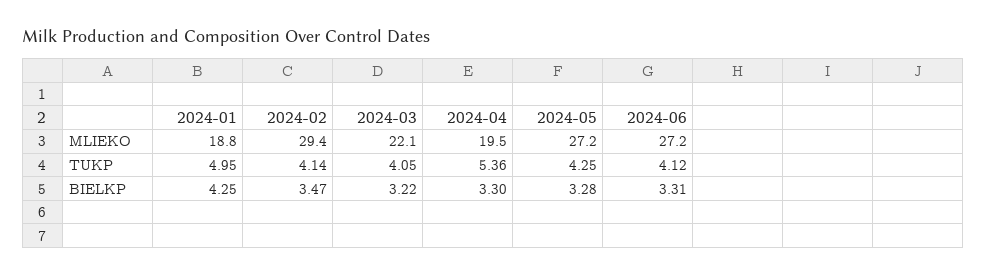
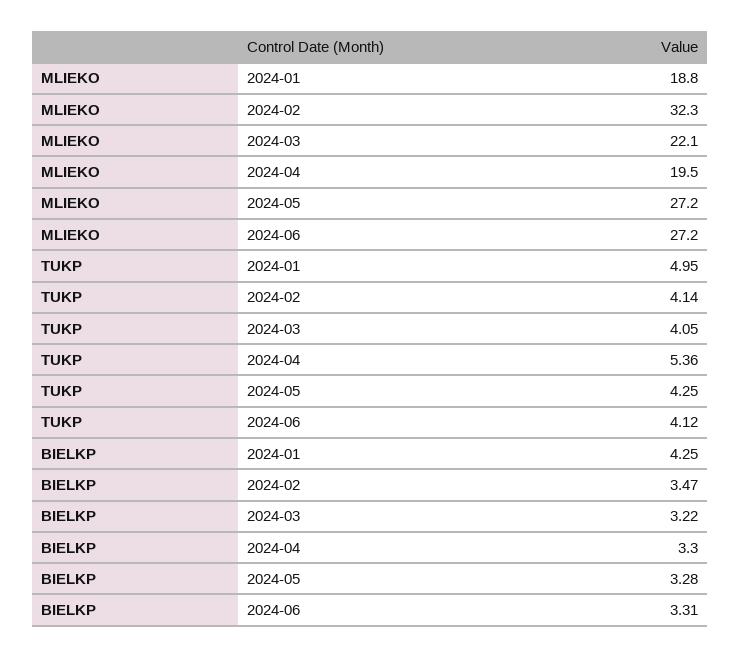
2024-02, MLIEKO: 29.4 -> 32.3

